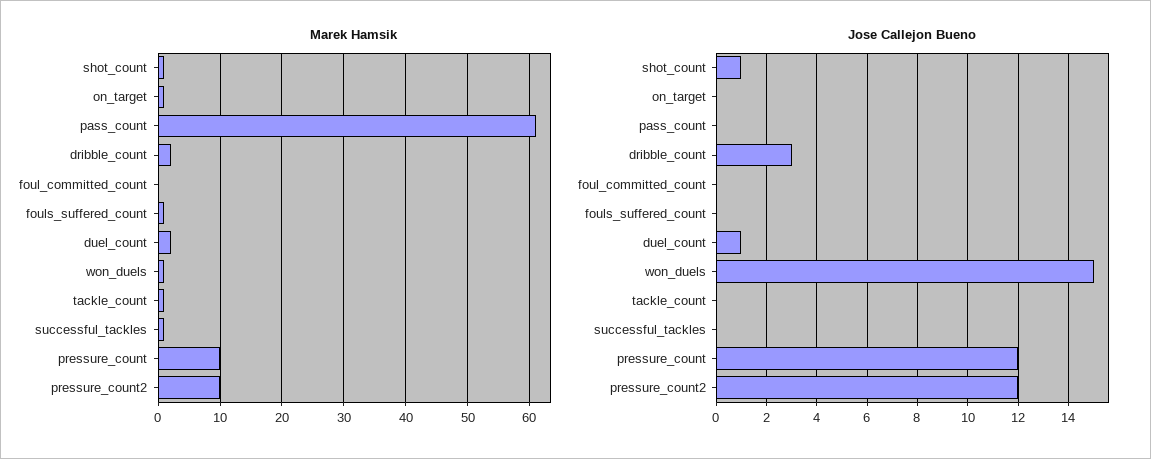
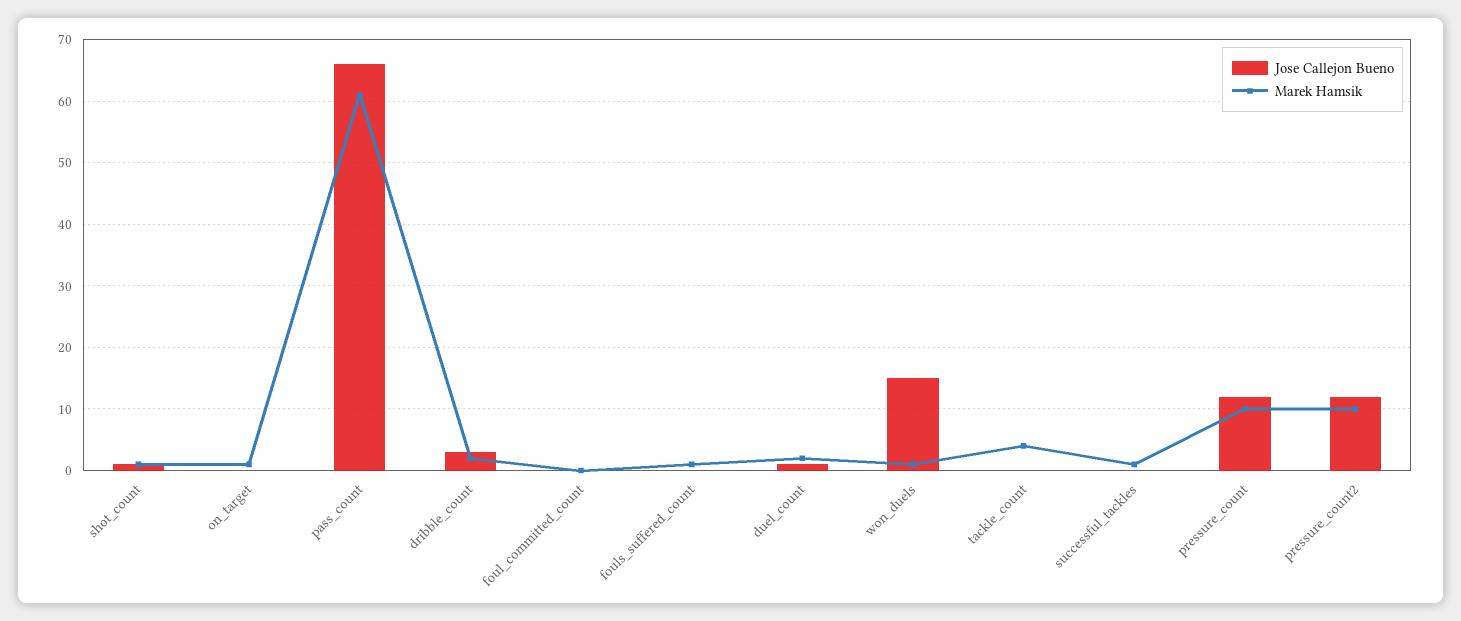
Marek Hamsik, tackle_count: 1 -> 4
Jose Callejon Bueno, pass_count: 0 -> 66

